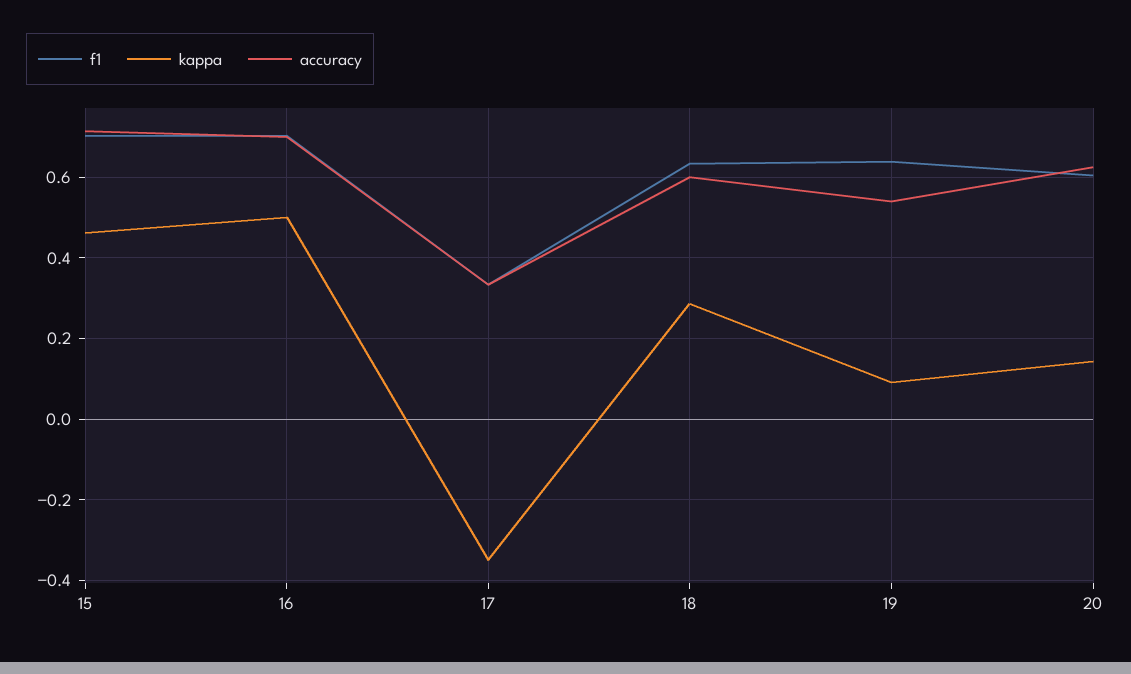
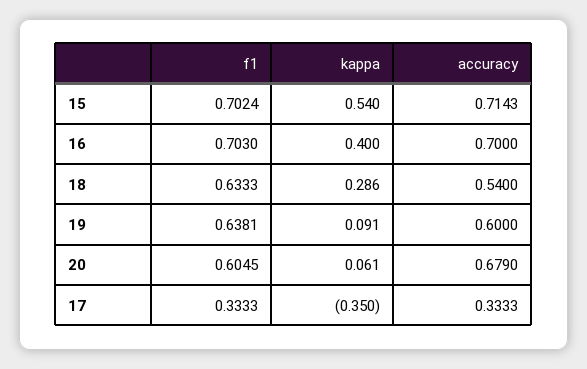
kappa, 15: 0.46 -> 0.54
kappa, 16: 0.5 -> 0.4
accuracy, 18: 0.6 -> 0.54
accuracy, 19: 0.54 -> 0.6
kappa, 20: 0.14 -> 0.061
accuracy, 20: 0.62 -> 0.679

